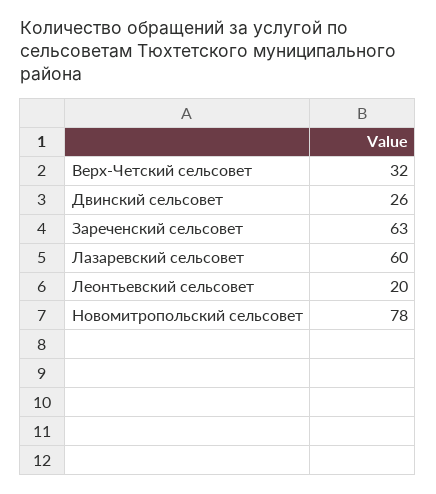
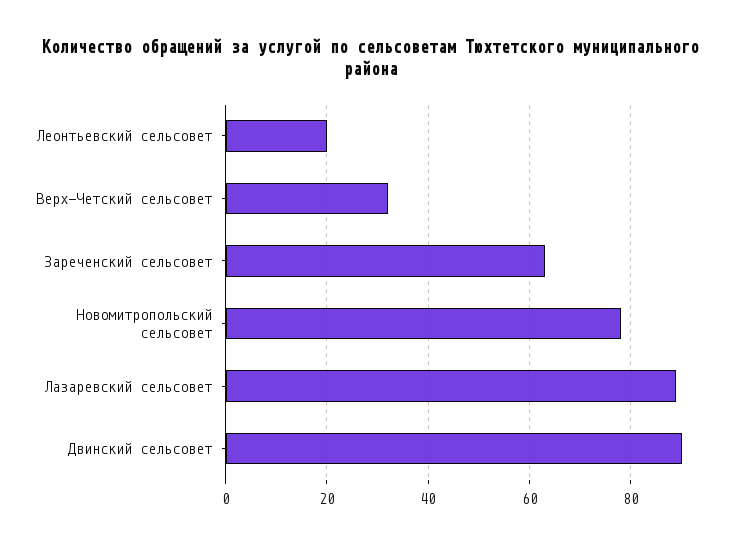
Двинский сельсовет: 26 -> 90
Лазаревский сельсовет: 60 -> 90

